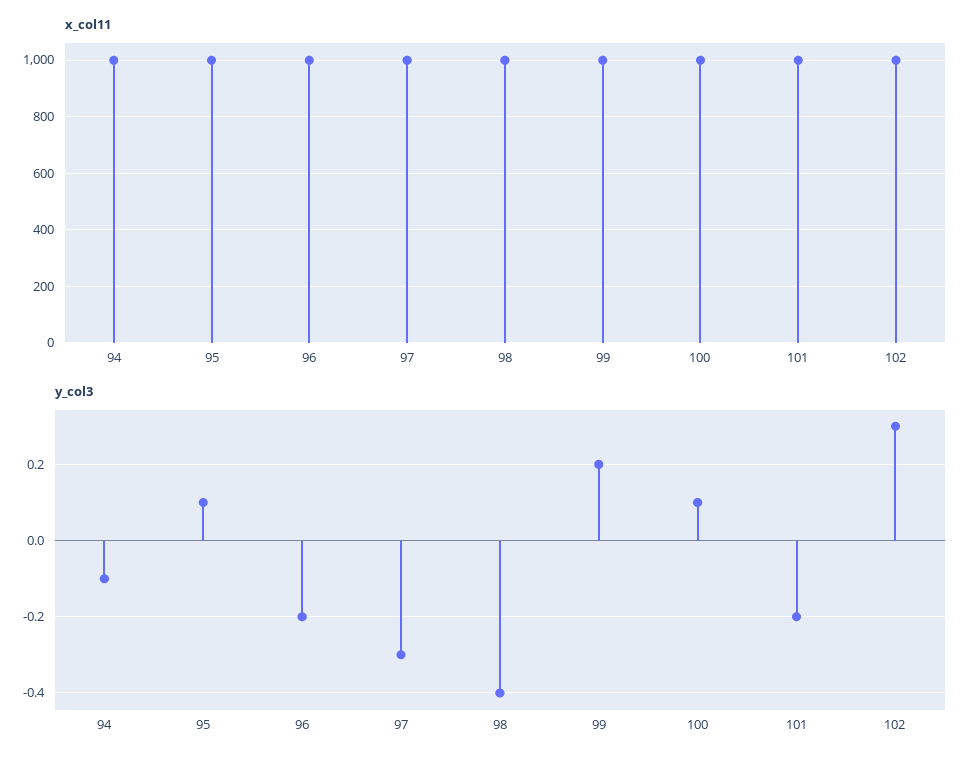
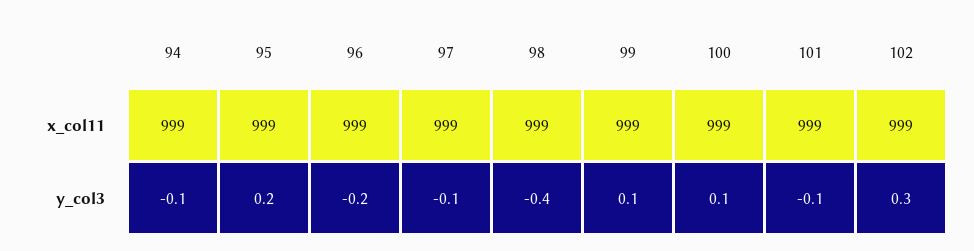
y_col3, 95: 0.1 -> 0.2
y_col3, 97: -0.3 -> -0.1
y_col3, 99: 0.2 -> 0.1
y_col3, 101: -0.2 -> -0.1

